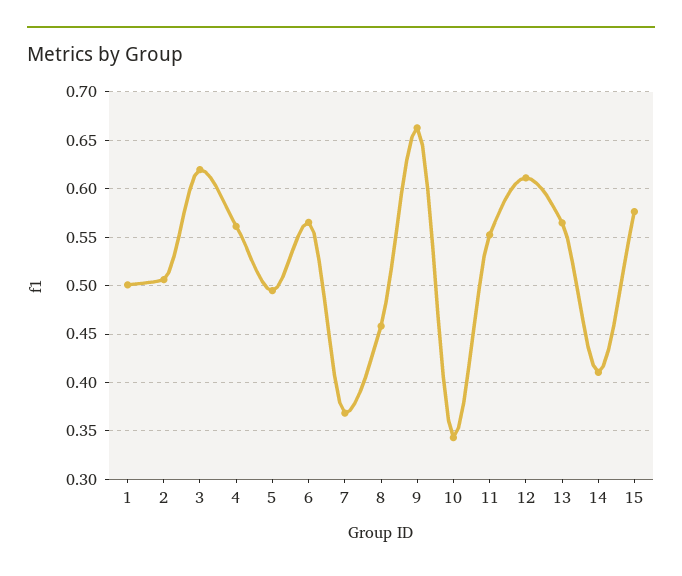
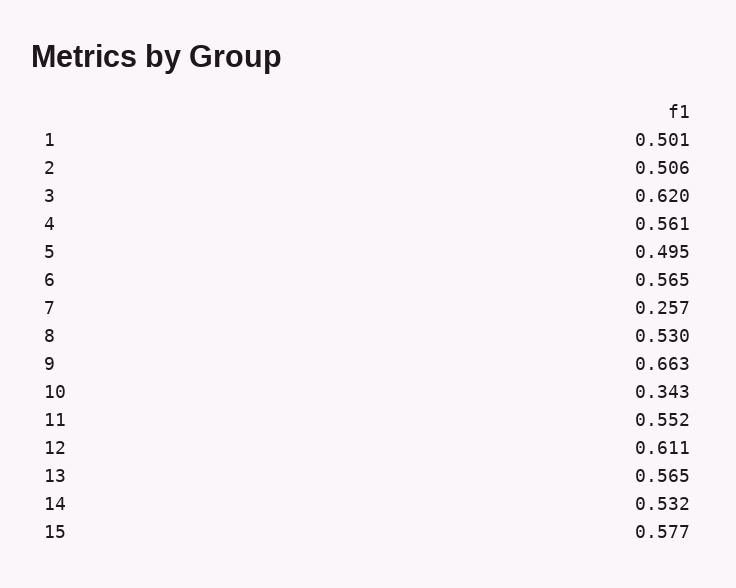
7: 0.37 -> 0.257
8: 0.46 -> 0.53
14: 0.41 -> 0.532

